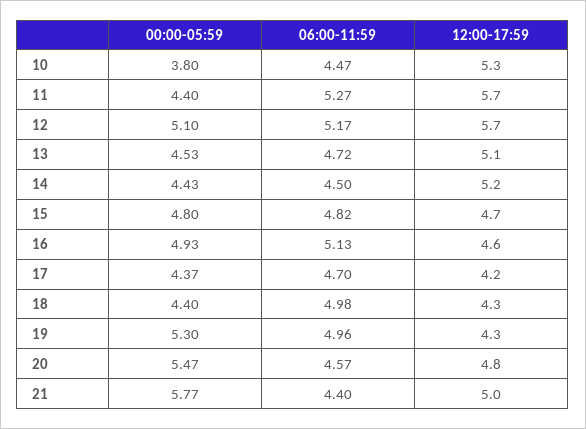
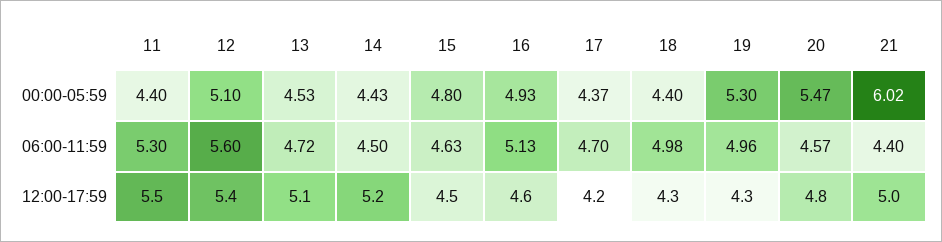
00:00-05:59, 10: 3.8 -> none
06:00-11:59, 10: 4.47 -> none
12:00-17:59, 10: 5.3 -> none
06:00-11:59, 11: 5.27 -> 5.3
12:00-17:59, 11: 5.7 -> 5.5
06:00-11:59, 12: 5.17 -> 5.6
12:00-17:59, 12: 5.7 -> 5.4
06:00-11:59, 15: 4.82 -> 4.63
12:00-17:59, 15: 4.7 -> 4.5
00:00-05:59, 21: 5.77 -> 6.02

